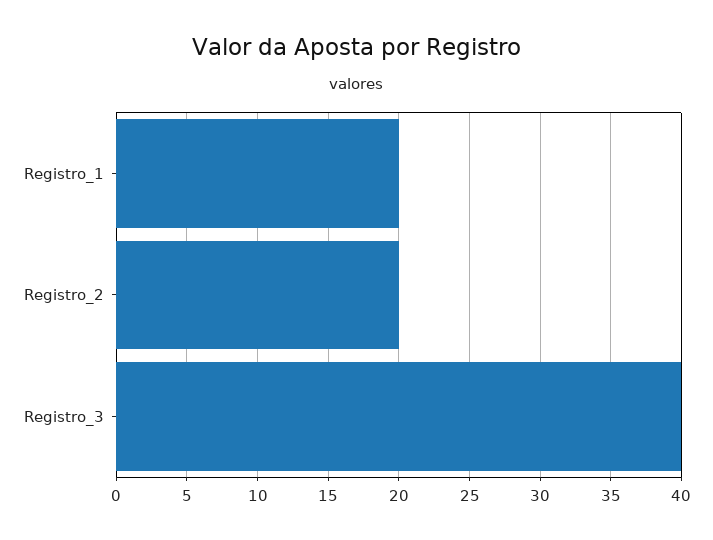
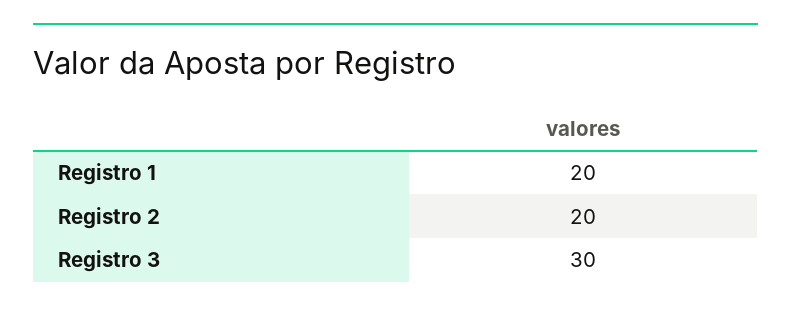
Registro_3: 40 -> 30

